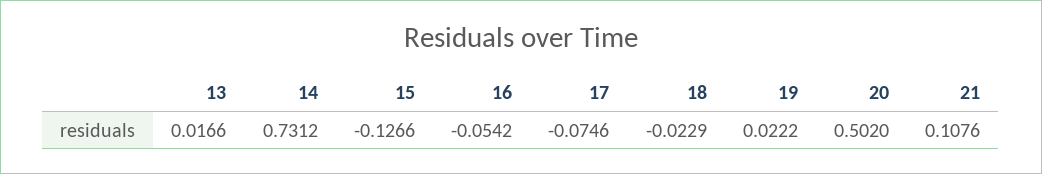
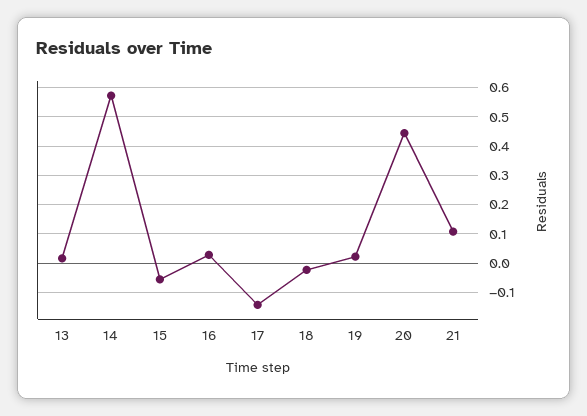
14: 0.7312 -> 0.575
15: -0.1266 -> -0.05
16: -0.0542 -> 0.025
17: -0.0746 -> -0.15
20: 0.502 -> 0.45

